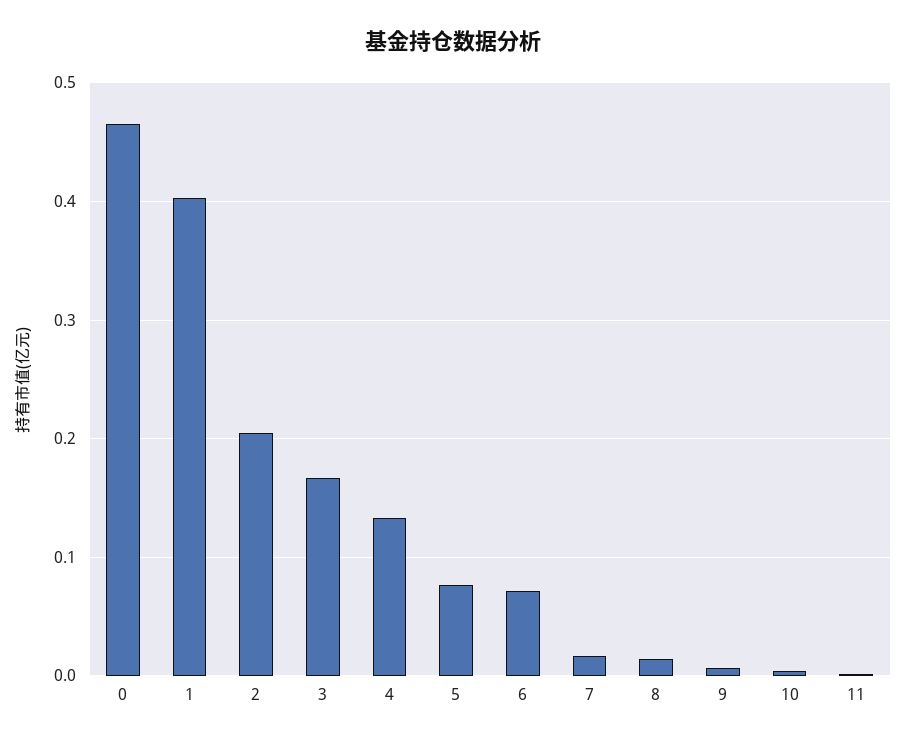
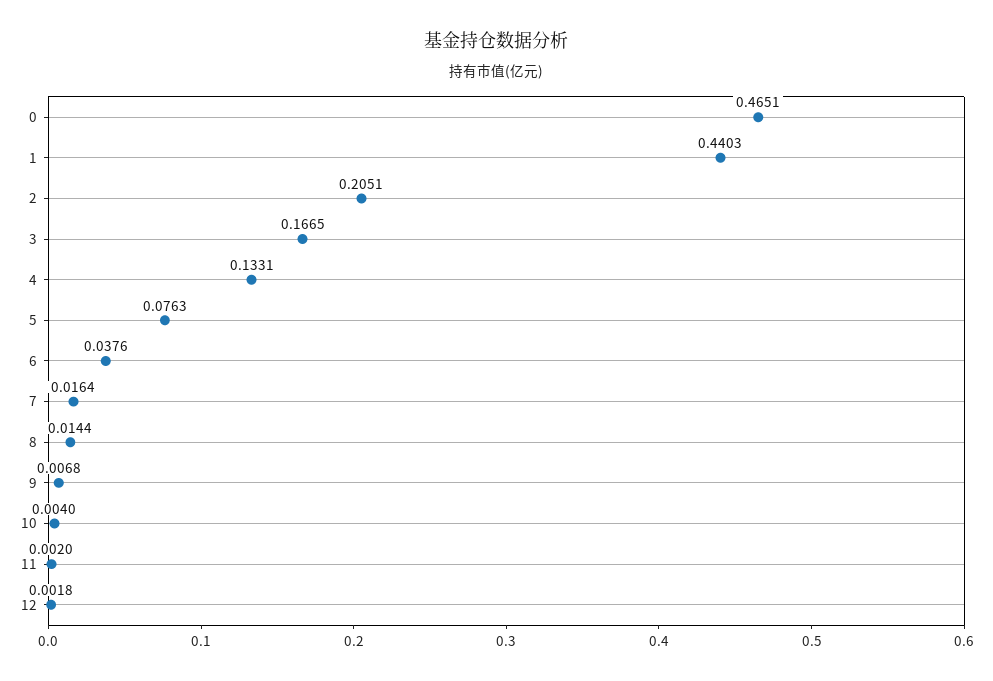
1: 0.4 -> 0.4403
6: 0.07 -> 0.0376
12: none -> 0.0018

